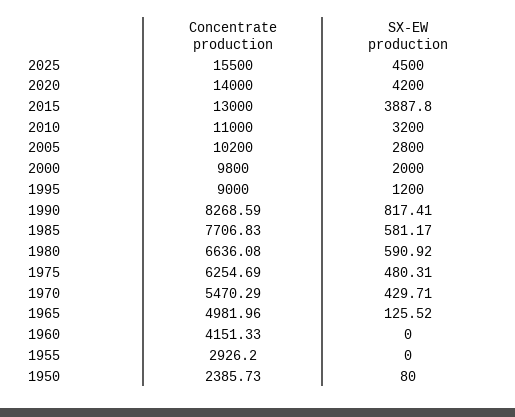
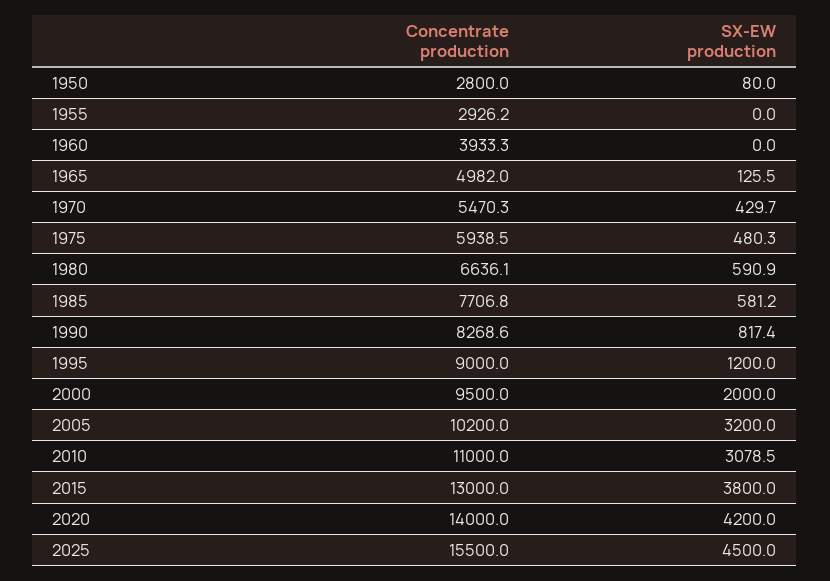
SX-EW production, 2015: 3887.8 -> 3800
SX-EW production, 2010: 3200 -> 3078.5
SX-EW production, 2005: 2800 -> 3200
Concentrate production, 2000: 9800 -> 9500
Concentrate production, 1975: 6254.69 -> 5938.5
Concentrate production, 1960: 4151.33 -> 3933.3
Concentrate production, 1950: 2385.73 -> 2800

